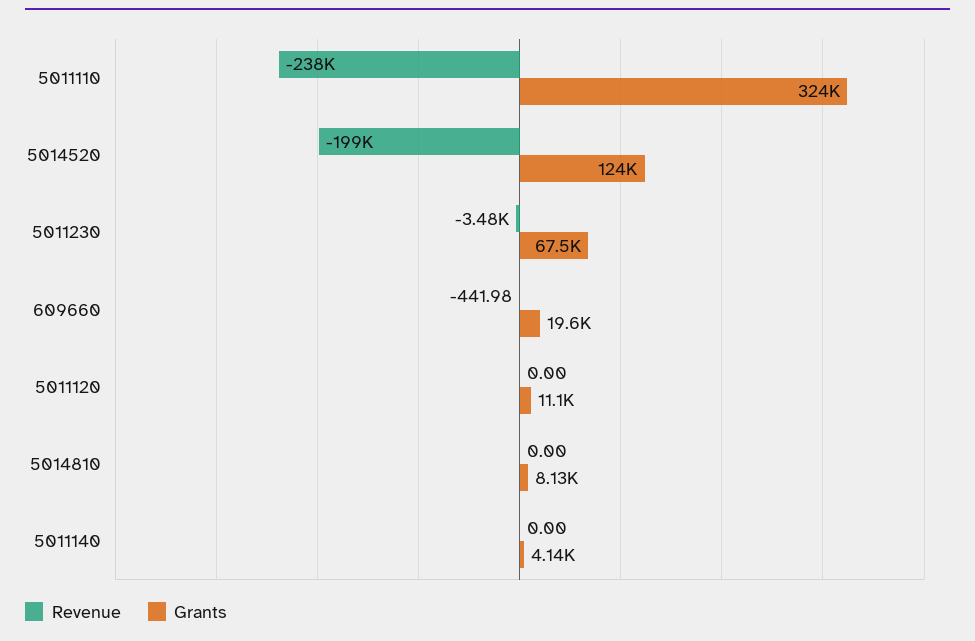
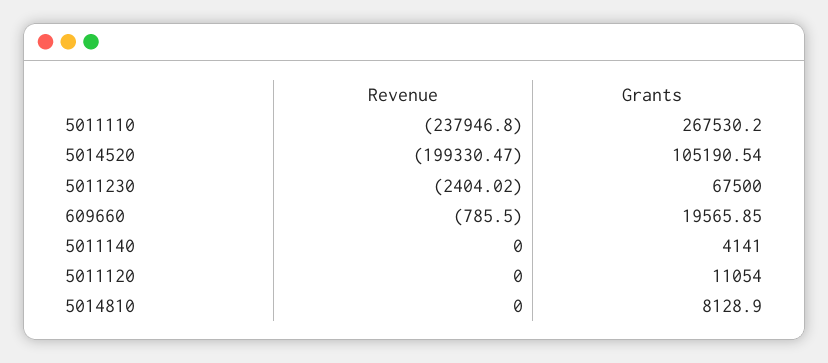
Grants, 5011110: 324000 -> 267530.2
Grants, 5014520: 124000 -> 105190.54
Revenue, 5011230: -3480 -> -2404.02
Revenue, 609660: -441.98 -> -785.5

